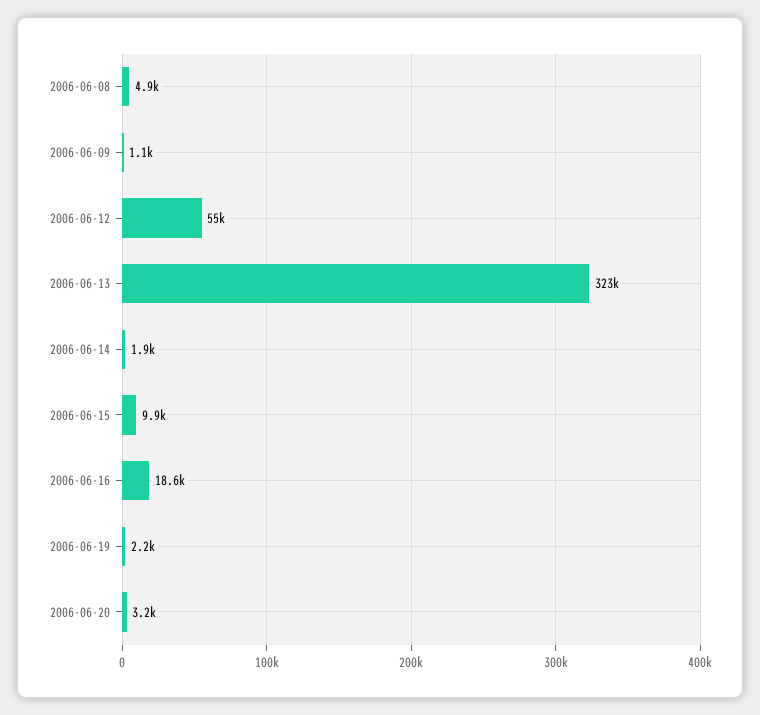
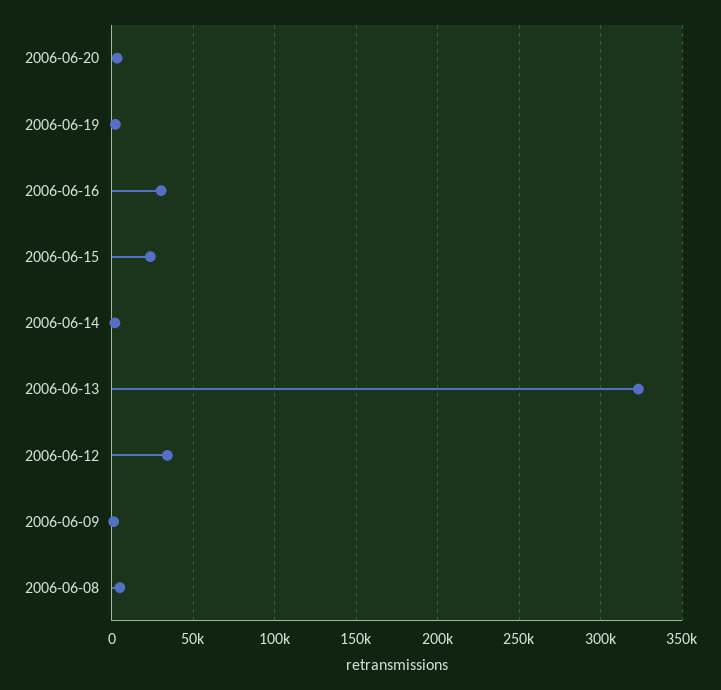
2006-06-12: 55000 -> 35000
2006-06-15: 9900 -> 25000
2006-06-16: 18600 -> 30000

